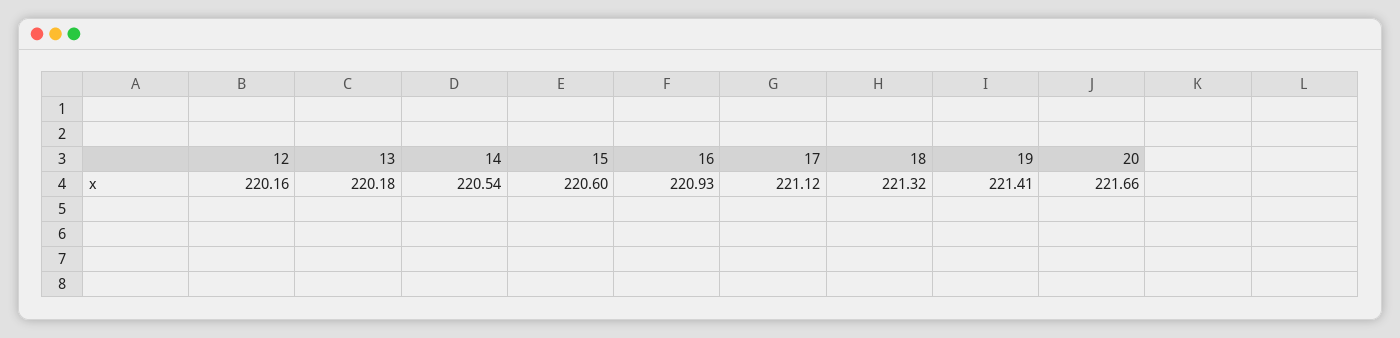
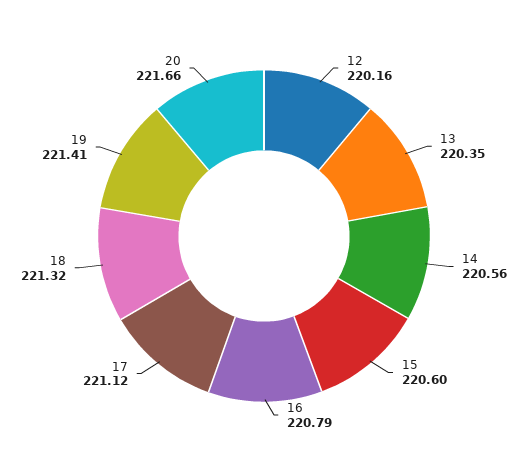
13: 220.18 -> 220.35
14: 220.54 -> 220.56
16: 220.93 -> 220.79

